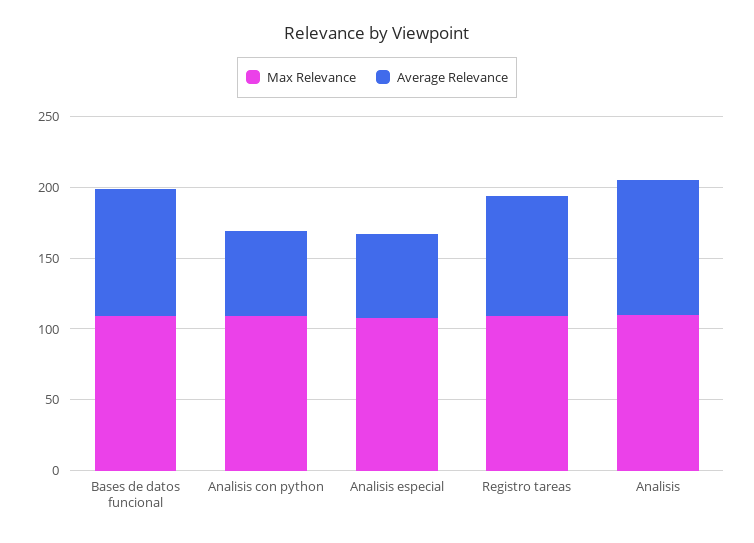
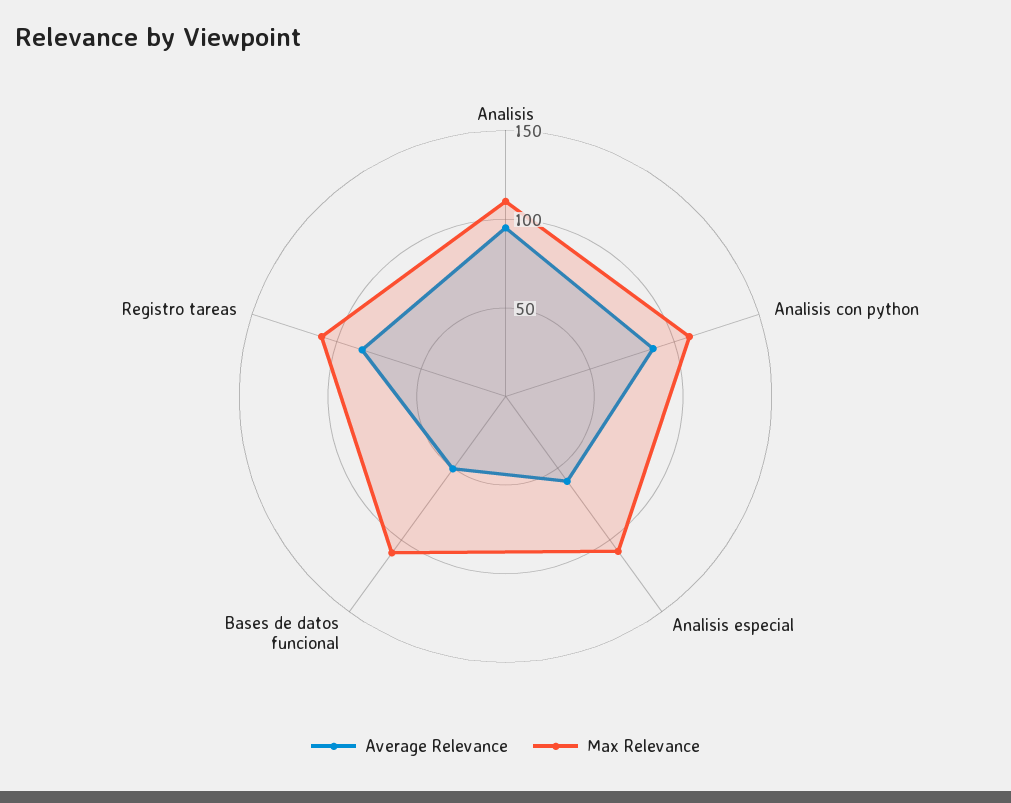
Average Relevance, Bases de datos funcional: 90 -> 50
Average Relevance, Analisis con python: 60 -> 90

